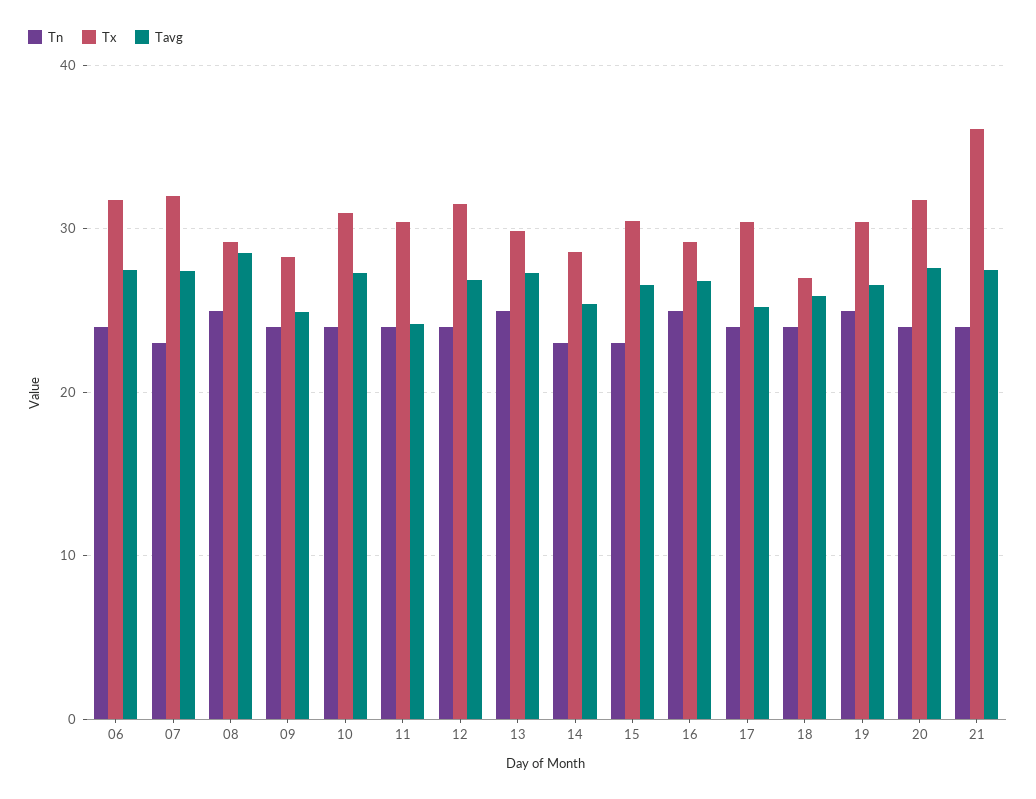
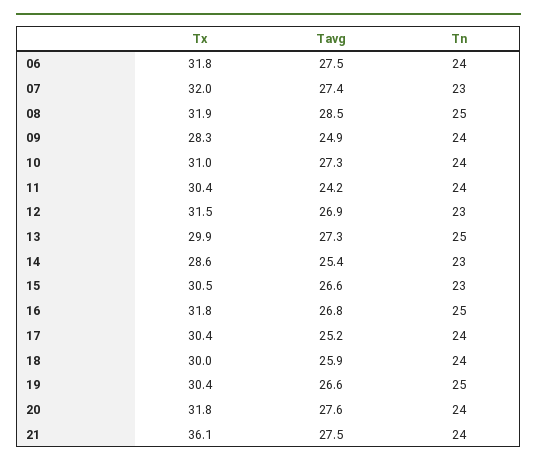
Tx, 08: 29 -> 31.9
Tn, 12: 24 -> 23
Tx, 16: 29 -> 31.8
Tx, 18: 27 -> 30

